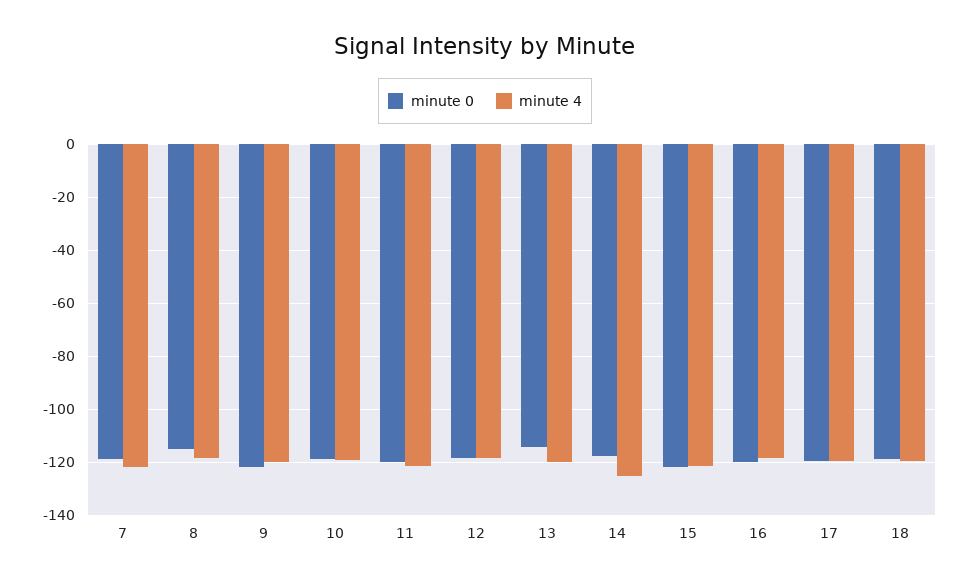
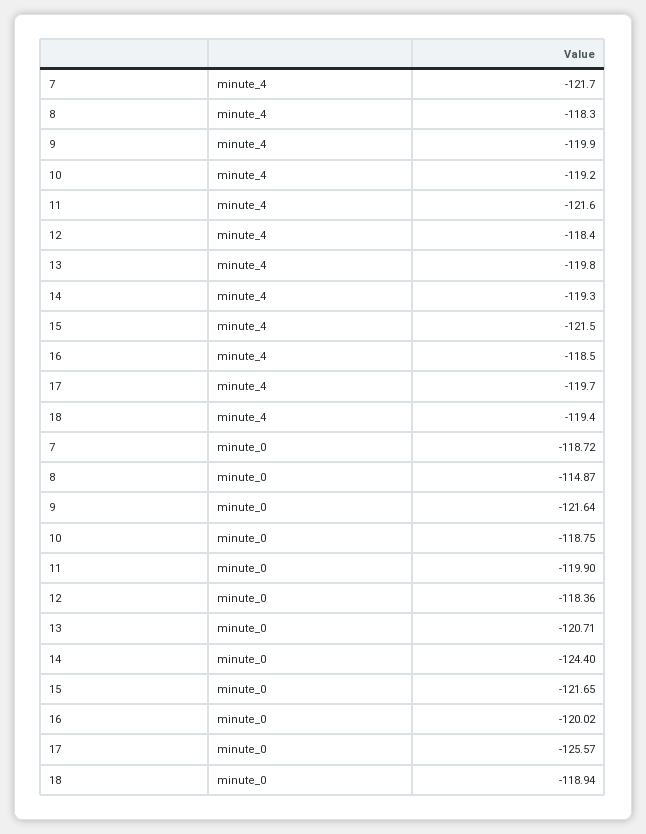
minute 0, 13: -115 -> -120.71
minute 0, 14: -117.5 -> -124.4
minute 4, 14: -125 -> -119.3
minute 0, 17: -120 -> -125.57

